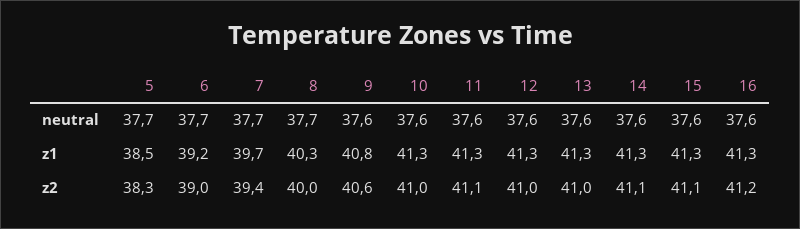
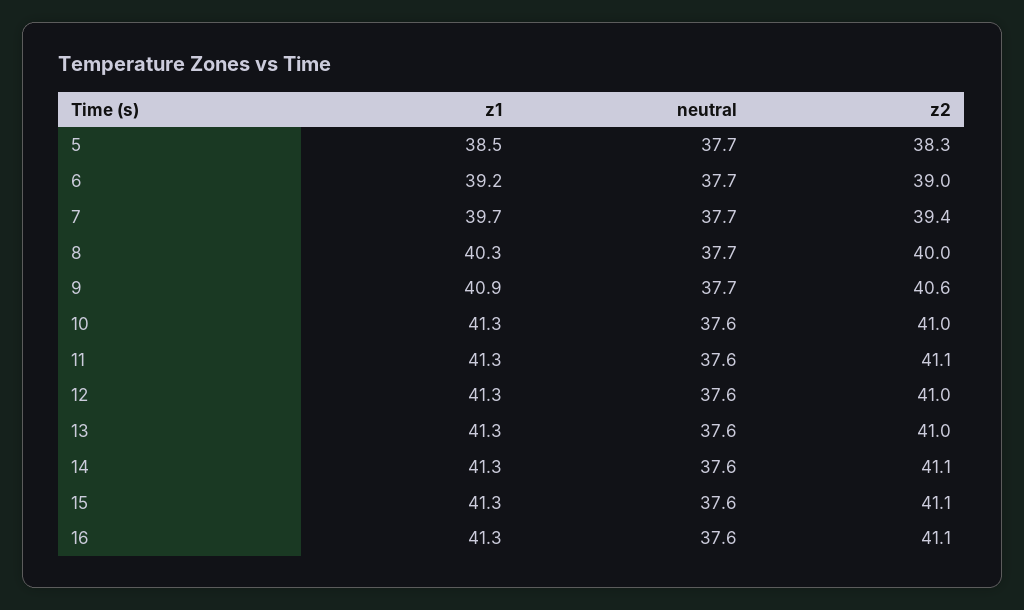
9, neutral: 37.6 -> 37.7
9, z1: 40.8 -> 40.9
16, z2: 41.2 -> 41.1

